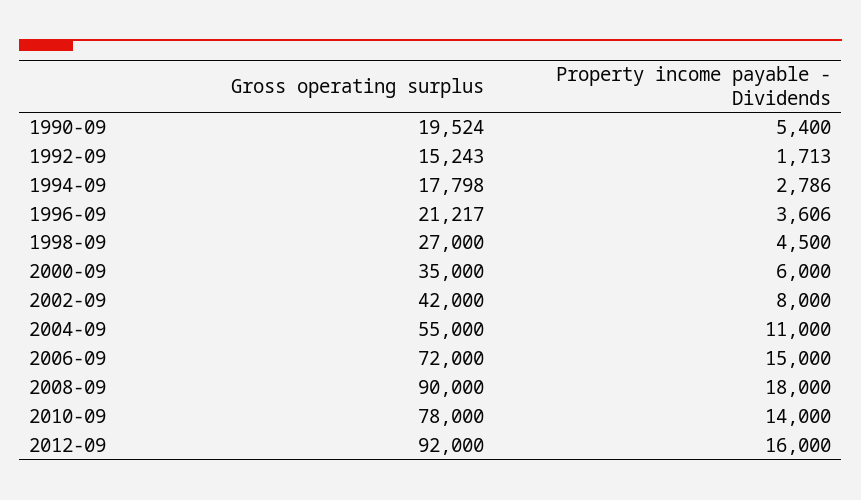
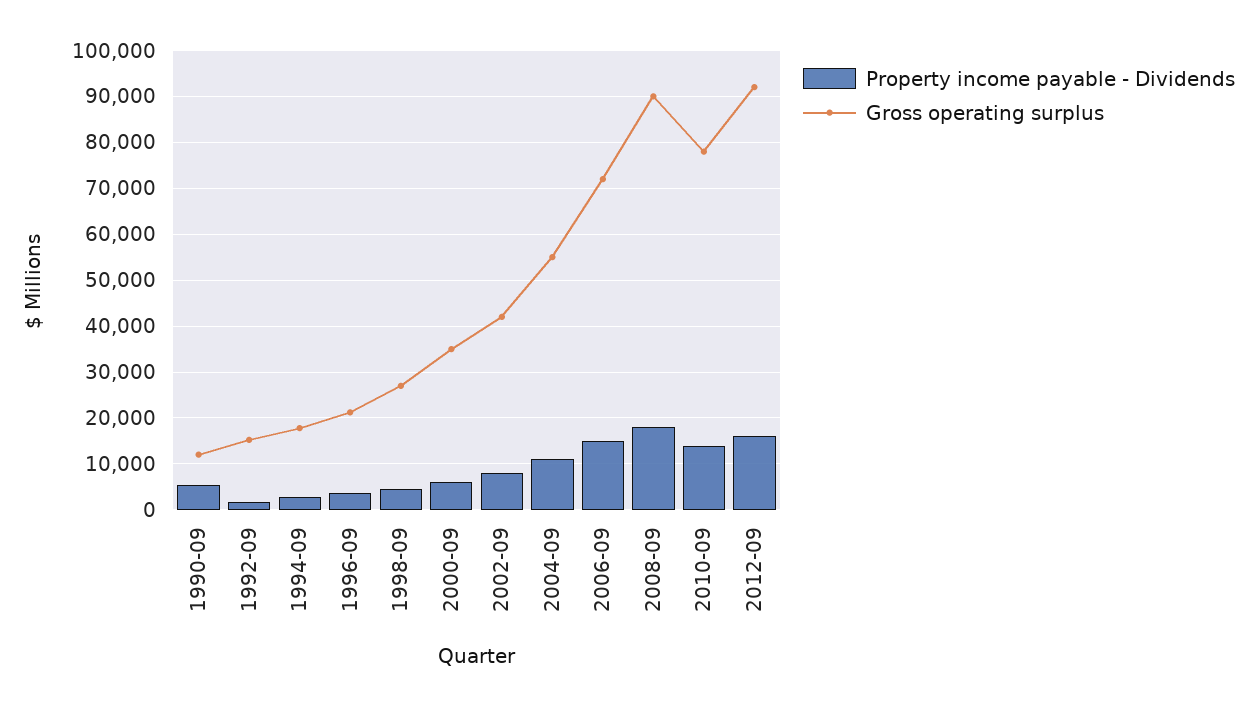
Gross operating surplus, 1990-09: 19524 -> 12000

